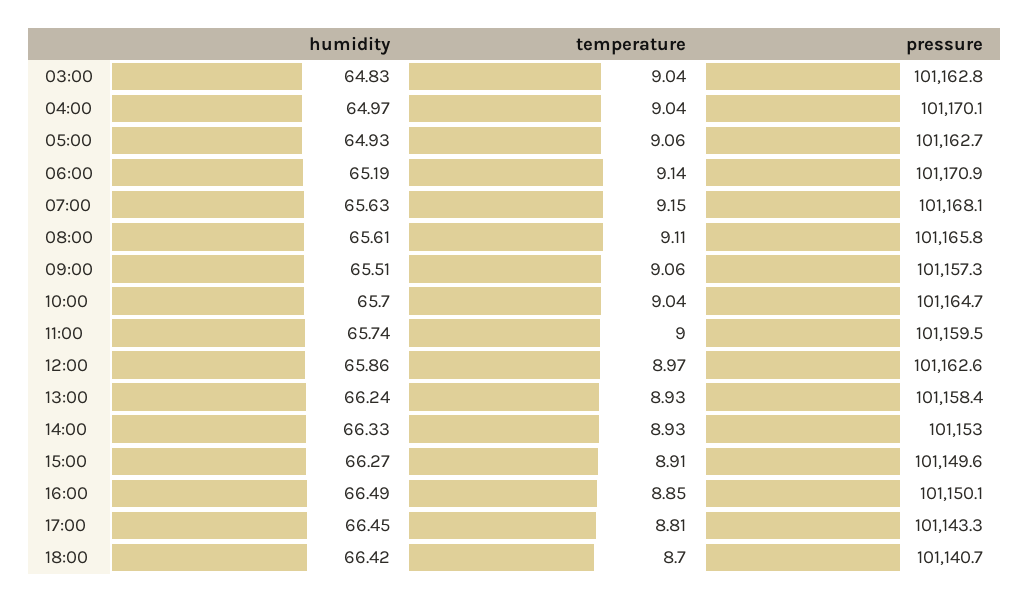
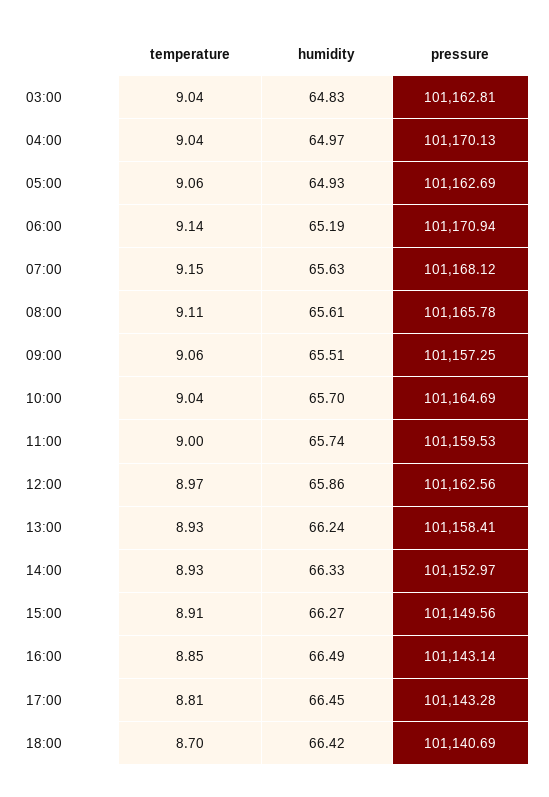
pressure, 16:00: 101150.1 -> 101143.14

